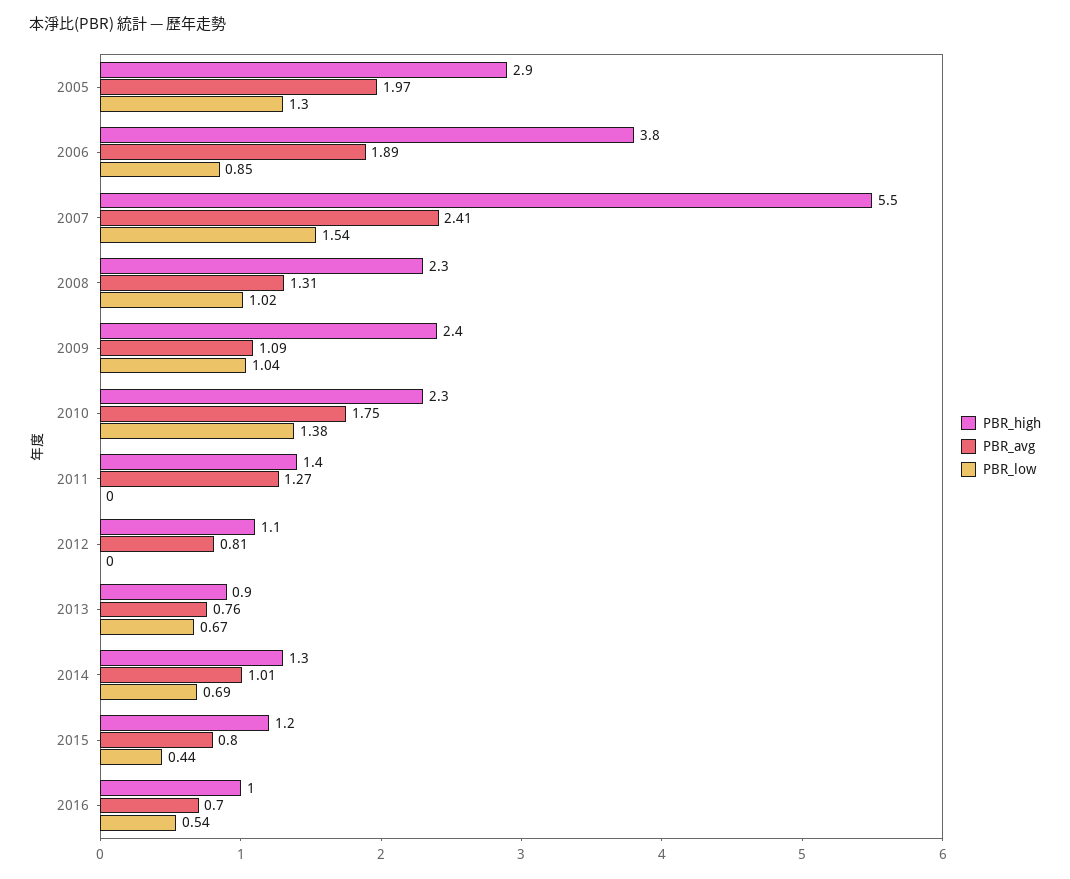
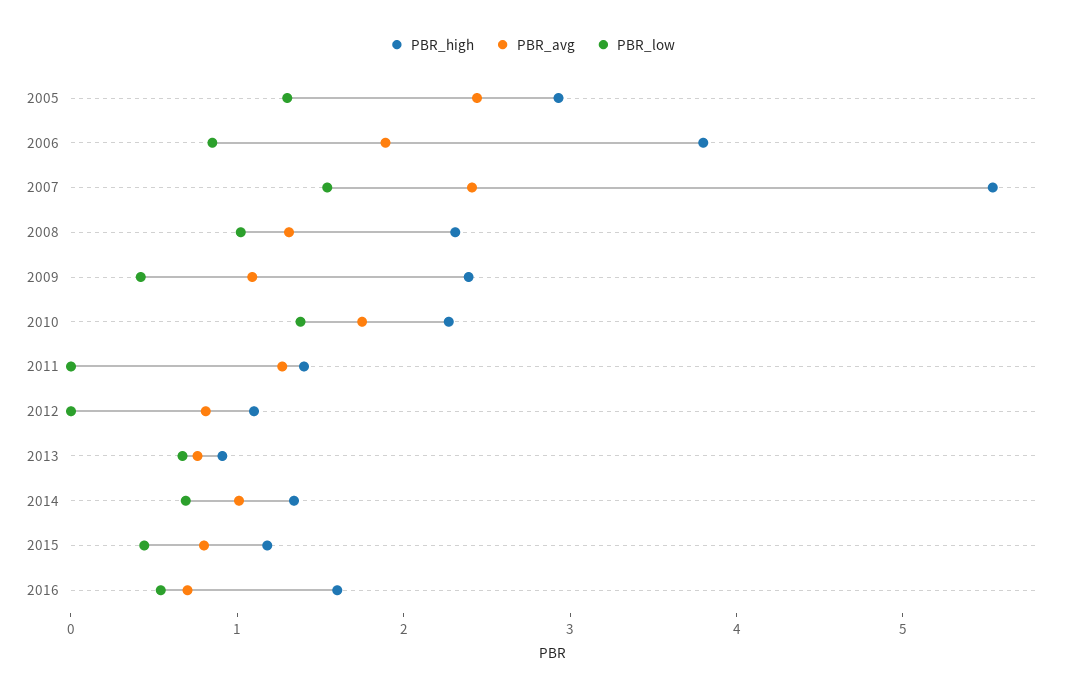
PBR_avg, 2005: 1.97 -> 2.4
PBR_low, 2009: 1.04 -> 0.4
PBR_high, 2016: 1 -> 1.6

